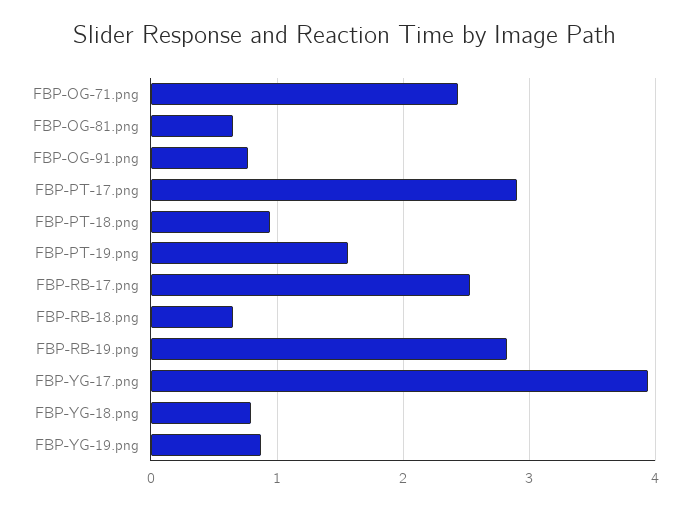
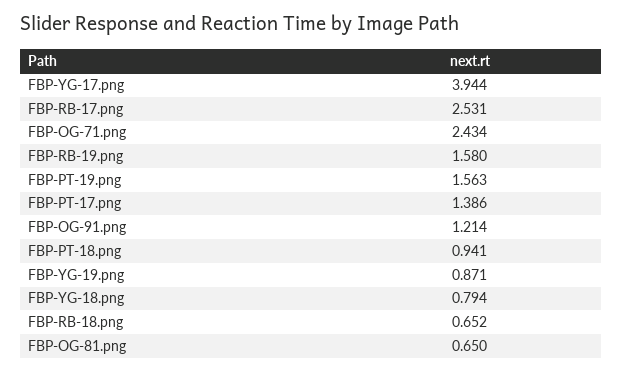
FBP-OG-91.png: 0.8 -> 1.214
FBP-PT-17.png: 2.9 -> 1.386
FBP-RB-19.png: 2.8 -> 1.58

